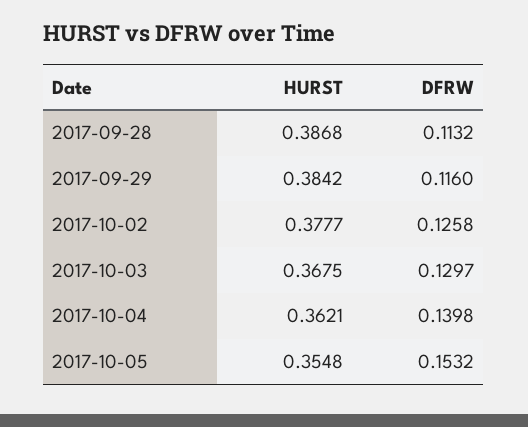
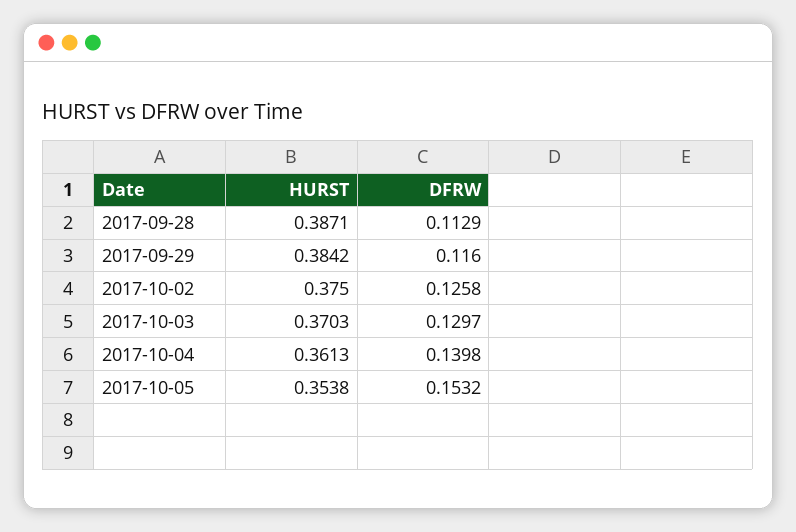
HURST, 2017-09-28: 0.3868 -> 0.3871
DFRW, 2017-09-28: 0.1132 -> 0.1129
HURST, 2017-10-02: 0.3777 -> 0.375
HURST, 2017-10-03: 0.3675 -> 0.3703
HURST, 2017-10-04: 0.3621 -> 0.3613
HURST, 2017-10-05: 0.3548 -> 0.3538

